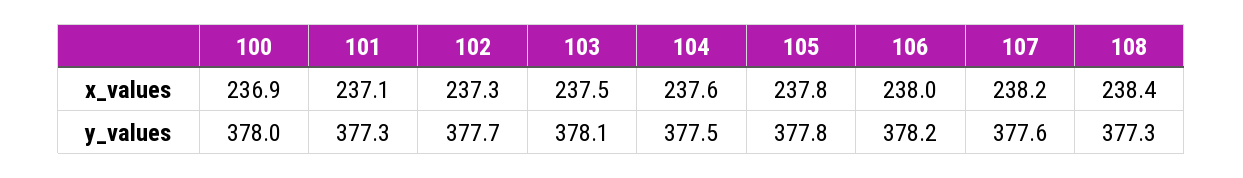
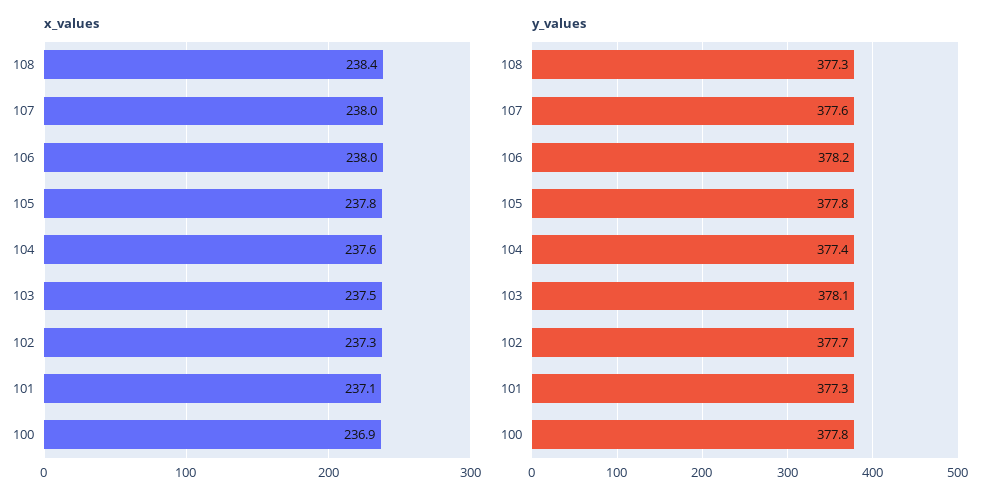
x_values, 107: 238.2 -> 238
y_values, 100: 378 -> 377.8
y_values, 104: 377.5 -> 377.4

